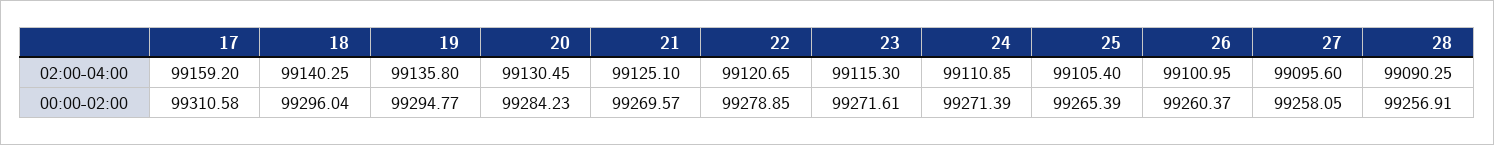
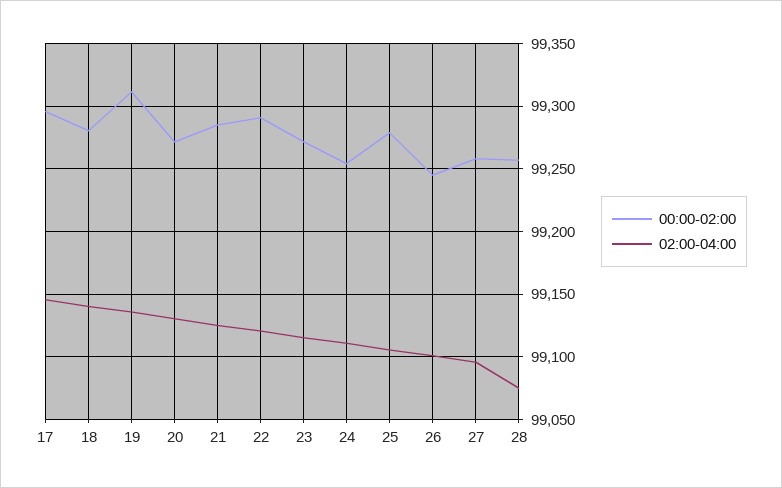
02:00-04:00, 17: 99159.2 -> 99145
02:00-04:00, 28: 99090.25 -> 99075
00:00-02:00, 17: 99310.58 -> 99295
00:00-02:00, 18: 99296.04 -> 99280
00:00-02:00, 19: 99294.77 -> 99310
00:00-02:00, 20: 99284.23 -> 99270
00:00-02:00, 21: 99269.57 -> 99285
00:00-02:00, 22: 99278.85 -> 99290
00:00-02:00, 24: 99271.39 -> 99255
00:00-02:00, 25: 99265.39 -> 99280
00:00-02:00, 26: 99260.37 -> 99245

